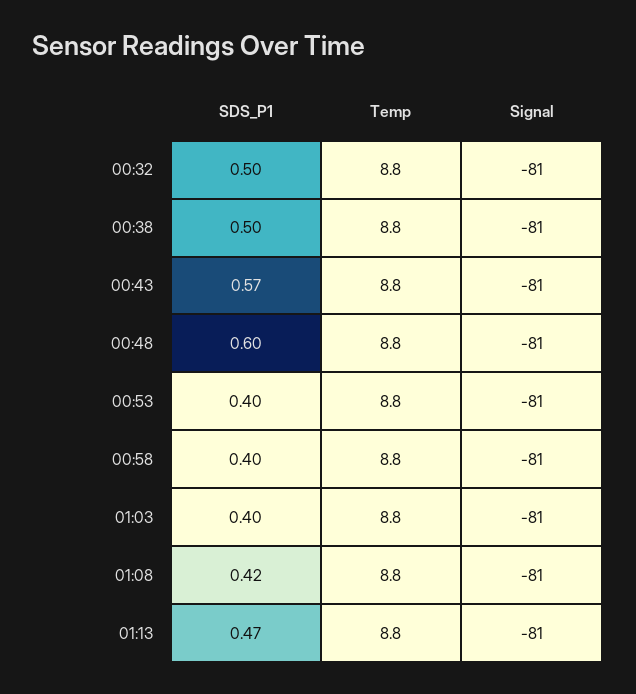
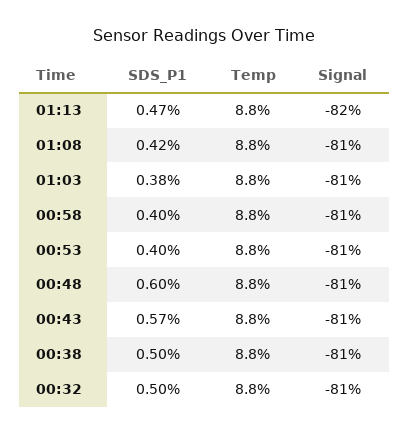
SDS_P1, 01:03: 0.4 -> 0.38
Signal, 01:13: -81 -> -82

